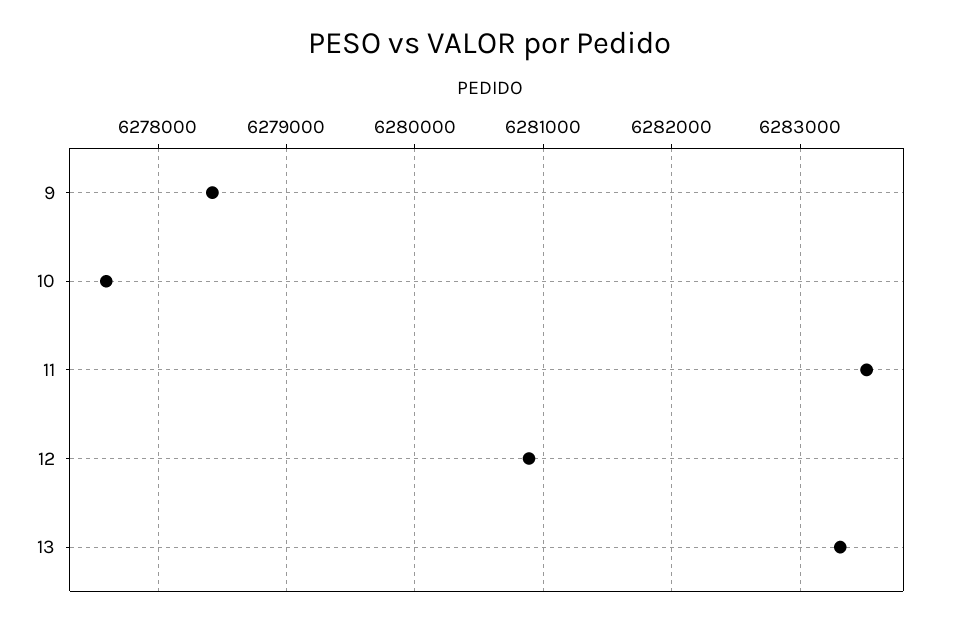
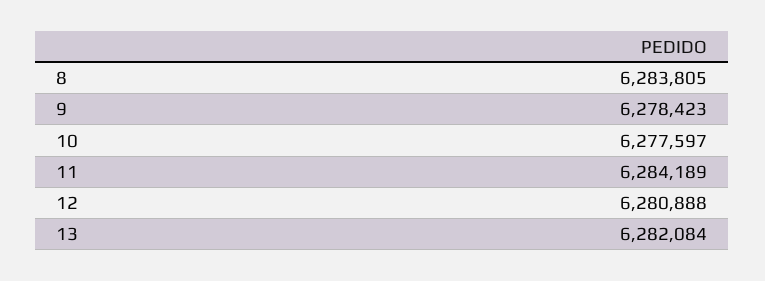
11: 6283500 -> 6284189
13: 6283300 -> 6282084
8: none -> 6283805

